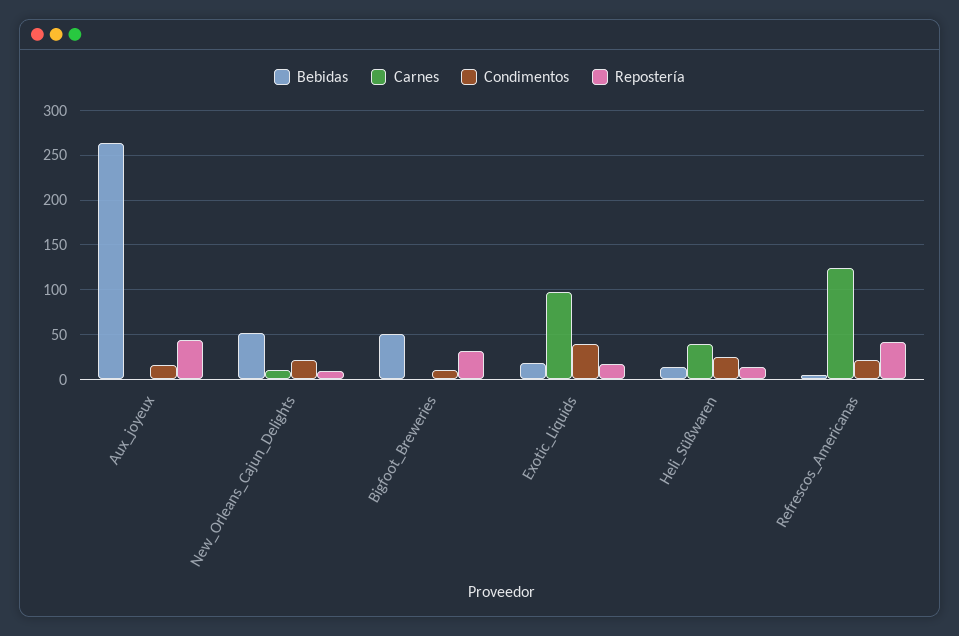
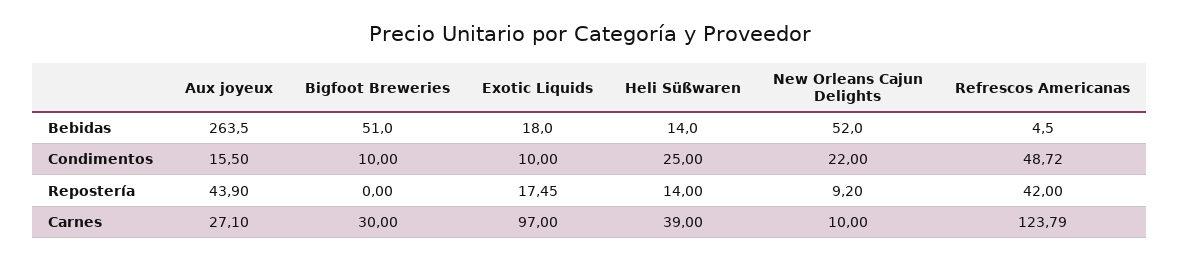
Carnes, Aux_joyeux: 0 -> 27.1
Carnes, Bigfoot_Breweries: 0 -> 30
Repostería, Bigfoot_Breweries: 30 -> 0
Condimentos, Exotic_Liquids: 40 -> 10
Condimentos, Refrescos_Americanas: 20 -> 48.72

